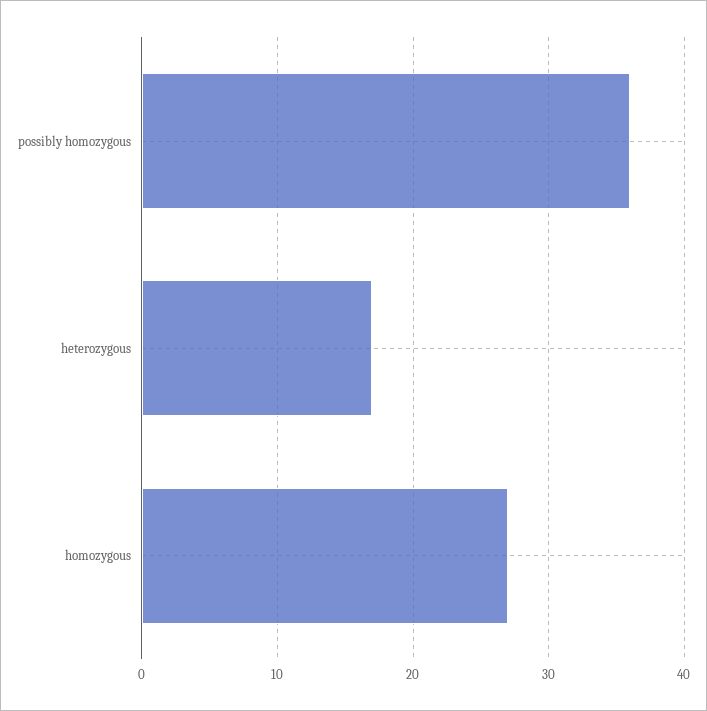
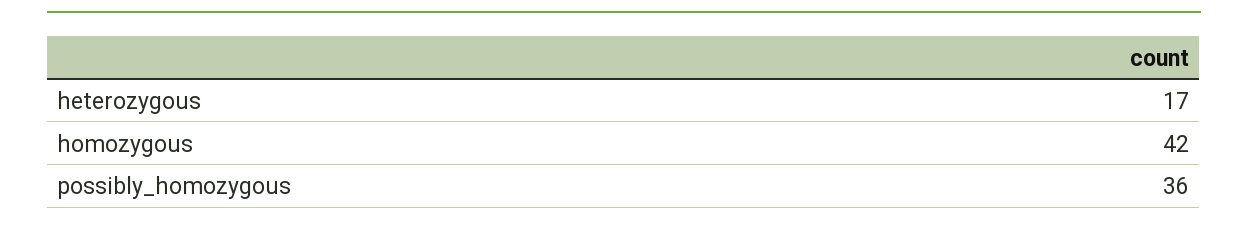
homozygous: 27 -> 42

